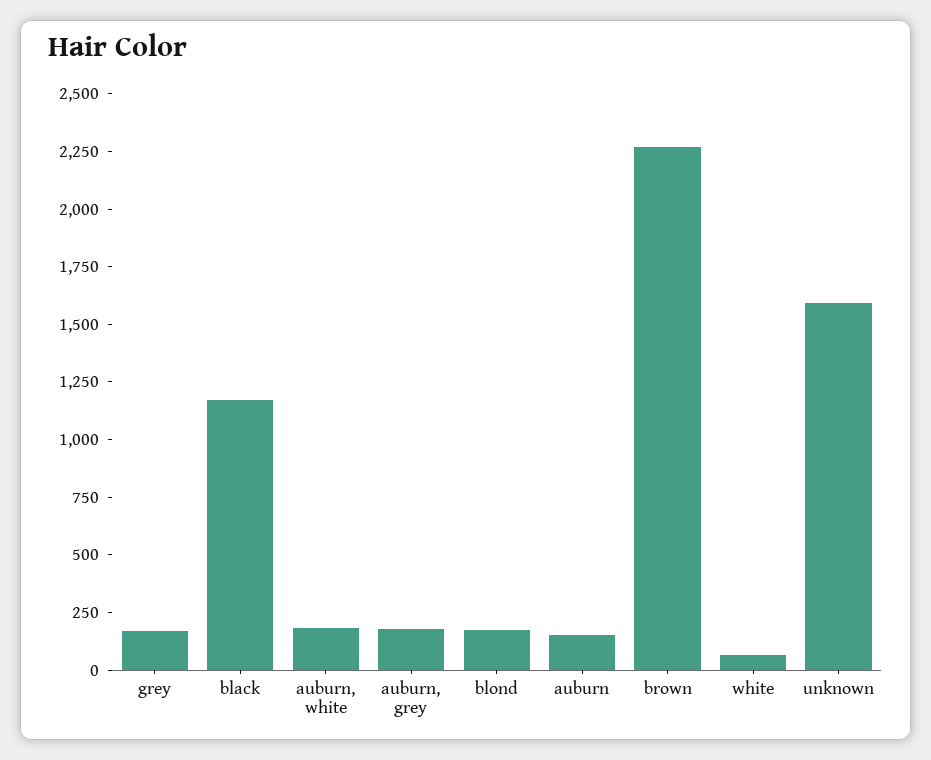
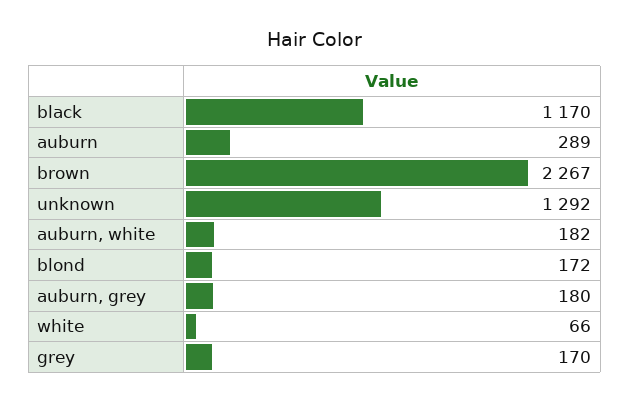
auburn: 150 -> 289
unknown: 1600 -> 1292

